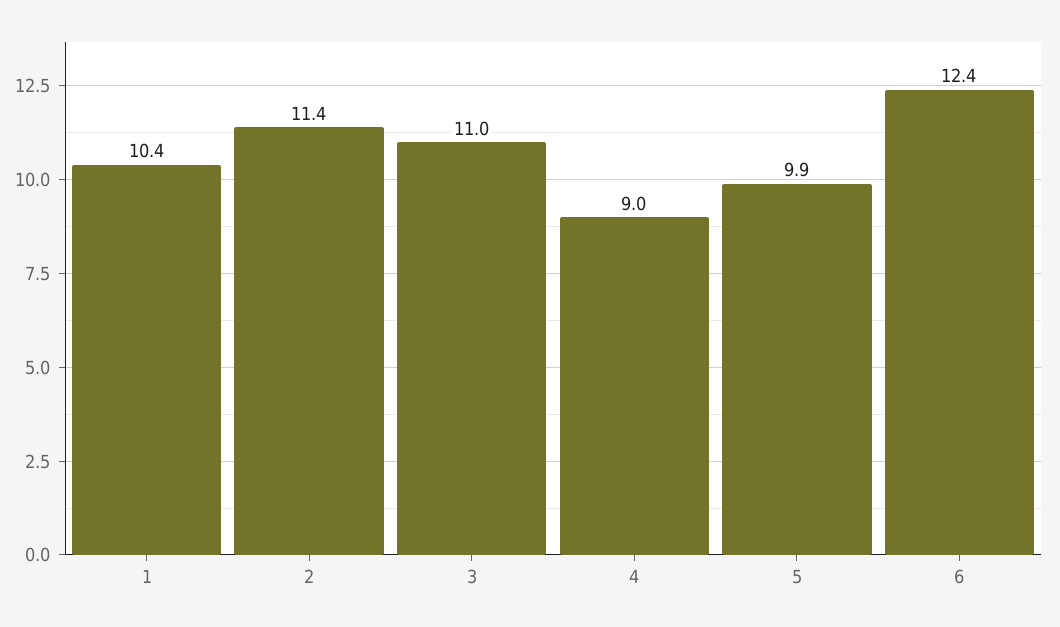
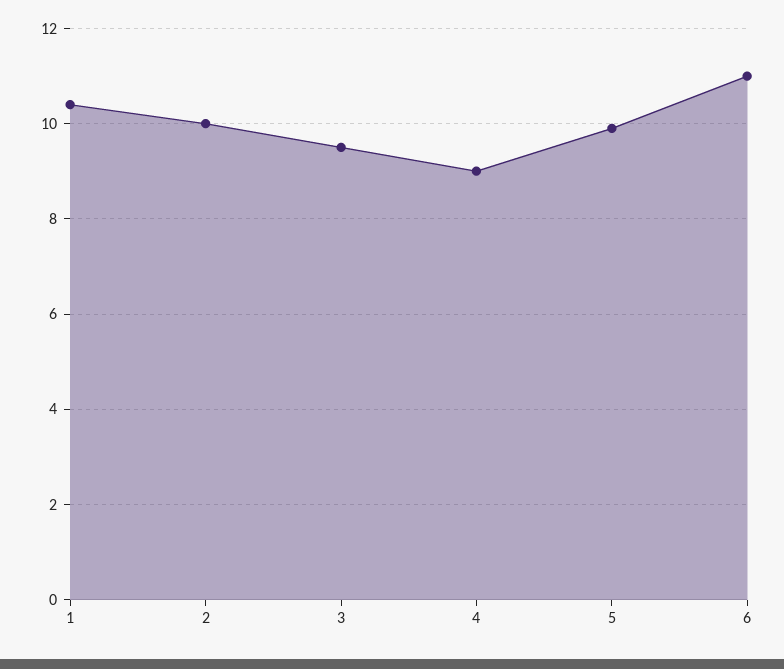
2: 11.4 -> 10
3: 11 -> 9.5
6: 12.4 -> 11

